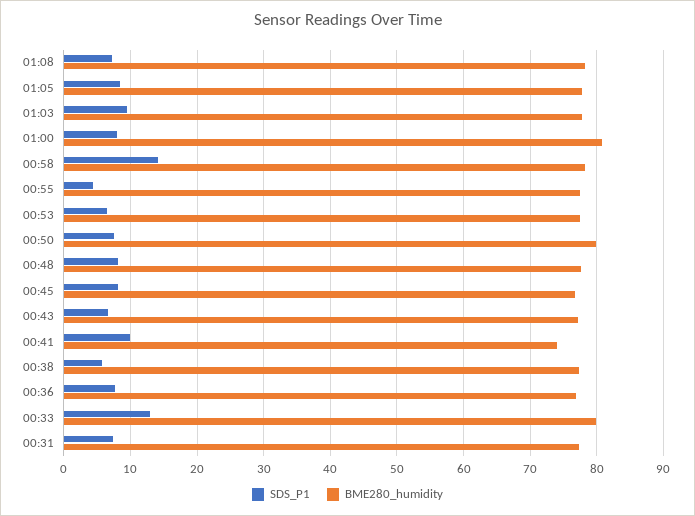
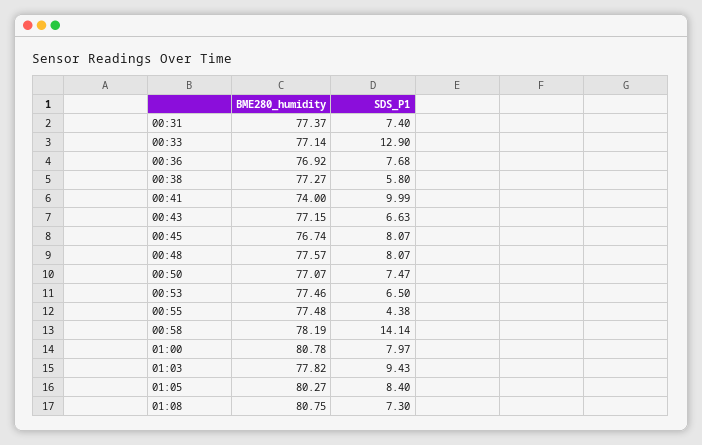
BME280_humidity, 01:08: 78 -> 80.75
BME280_humidity, 01:05: 78 -> 80.27
BME280_humidity, 00:50: 80 -> 77.07
BME280_humidity, 00:33: 80 -> 77.14

